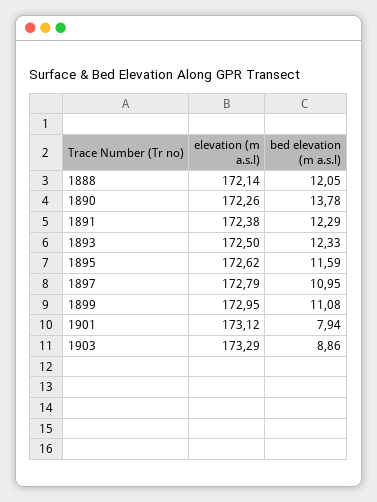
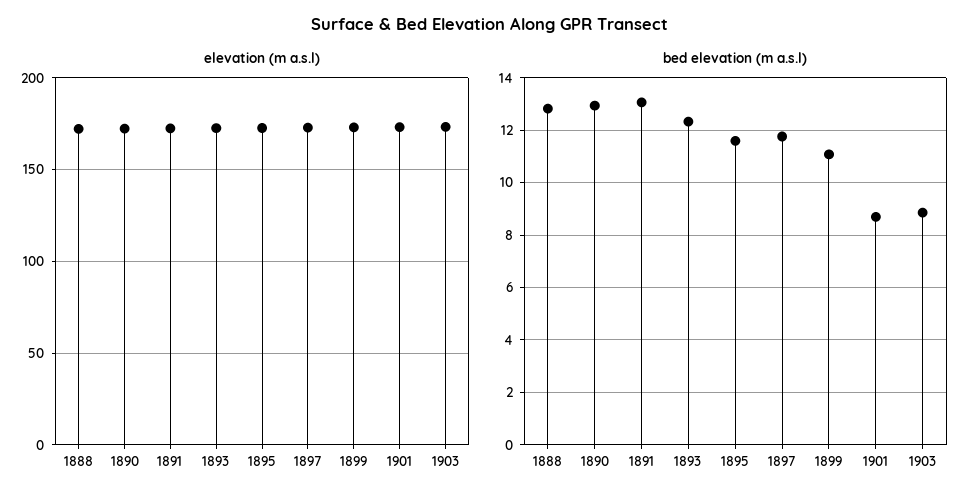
bed elevation (m a.s.l), 1888: 12.05 -> 12.75
bed elevation (m a.s.l), 1890: 13.78 -> 13
bed elevation (m a.s.l), 1891: 12.29 -> 13
bed elevation (m a.s.l), 1897: 10.95 -> 11.75
bed elevation (m a.s.l), 1901: 7.94 -> 8.75

